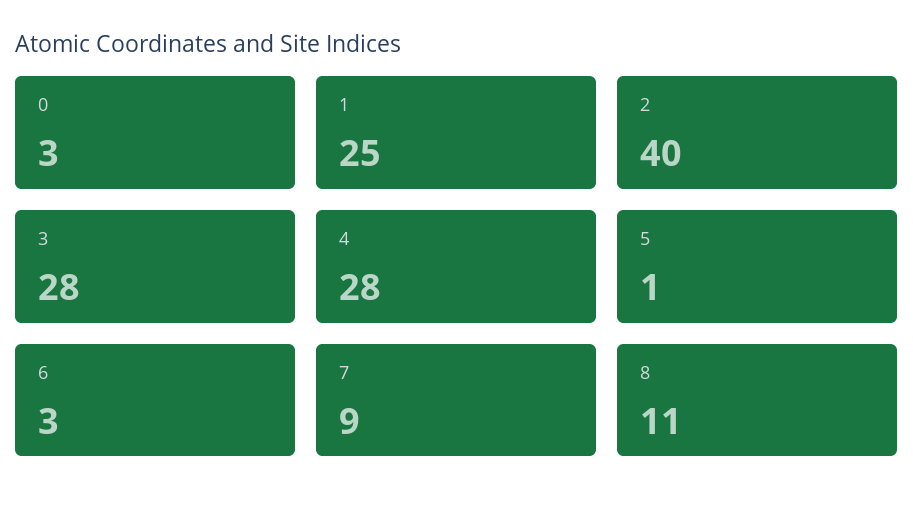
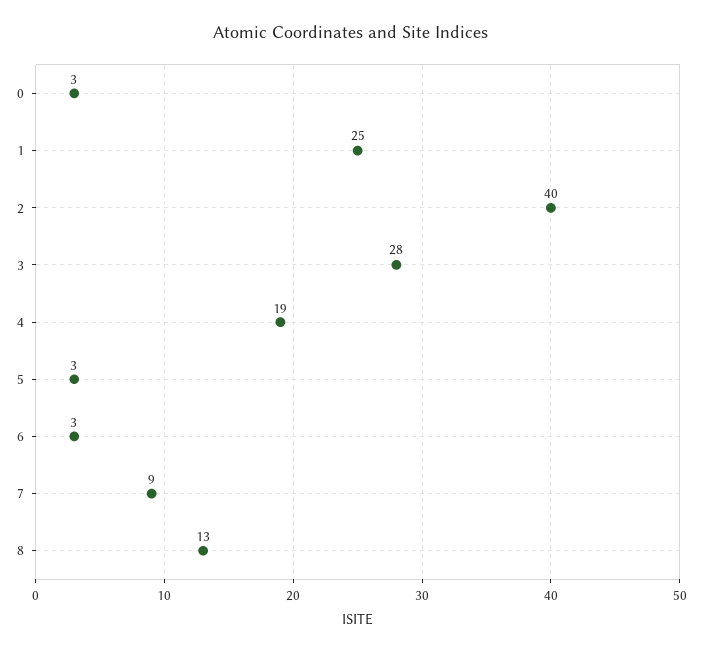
4: 28 -> 19
5: 1 -> 3
8: 11 -> 13

